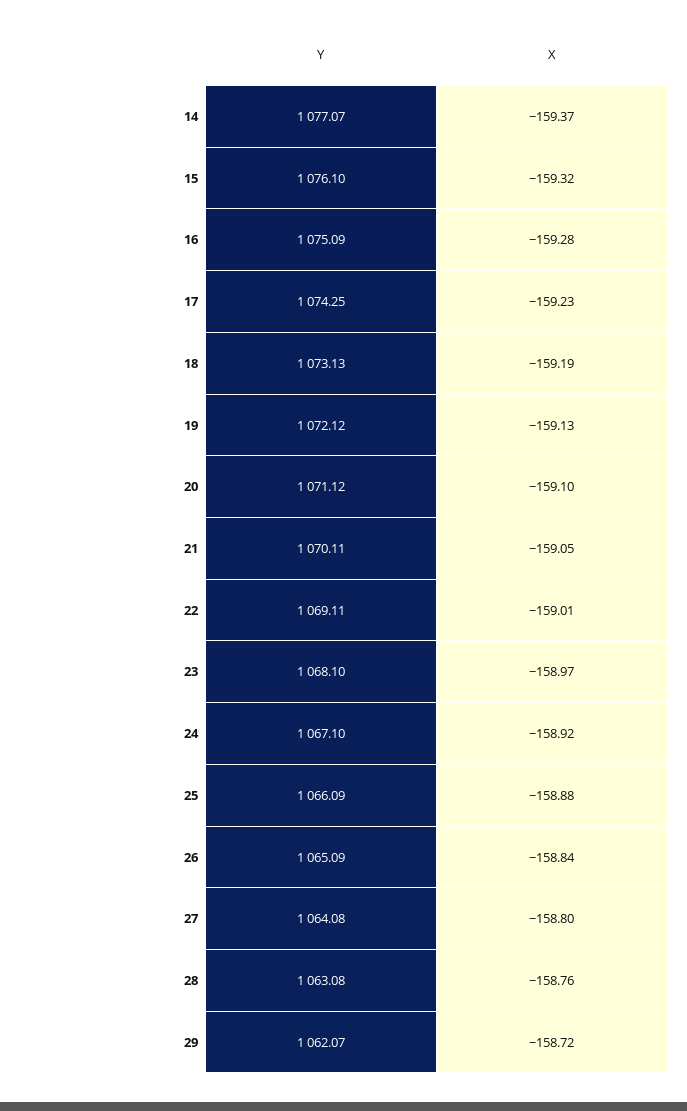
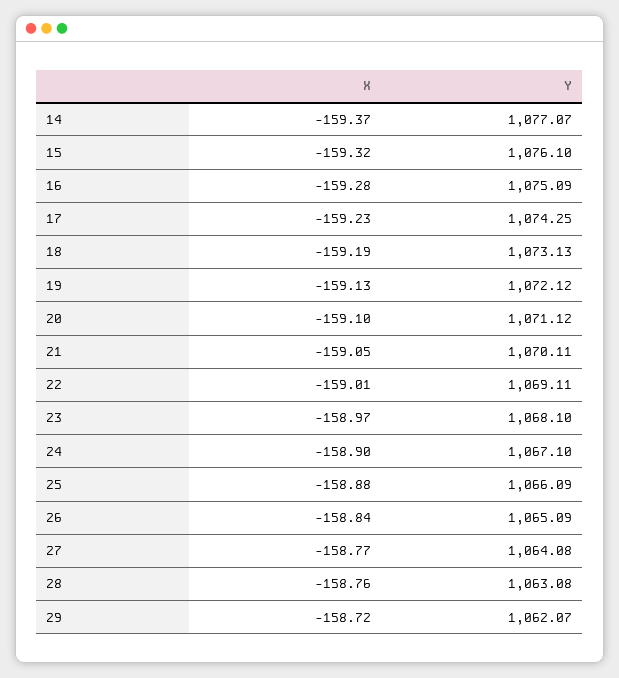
X, 24: -158.92 -> -158.9
X, 27: -158.8 -> -158.77

